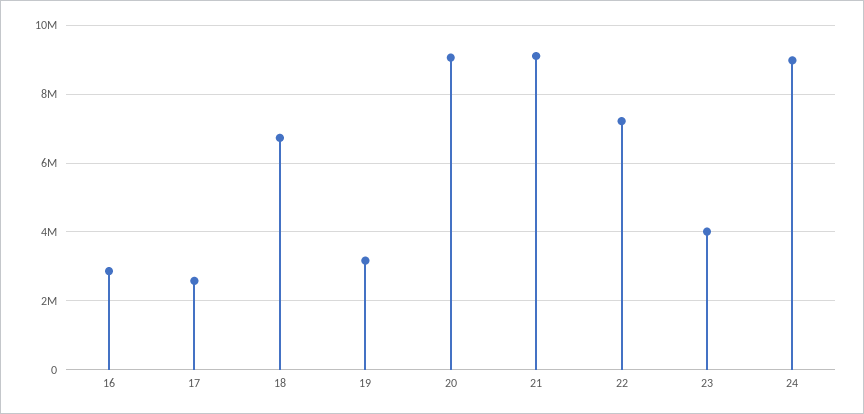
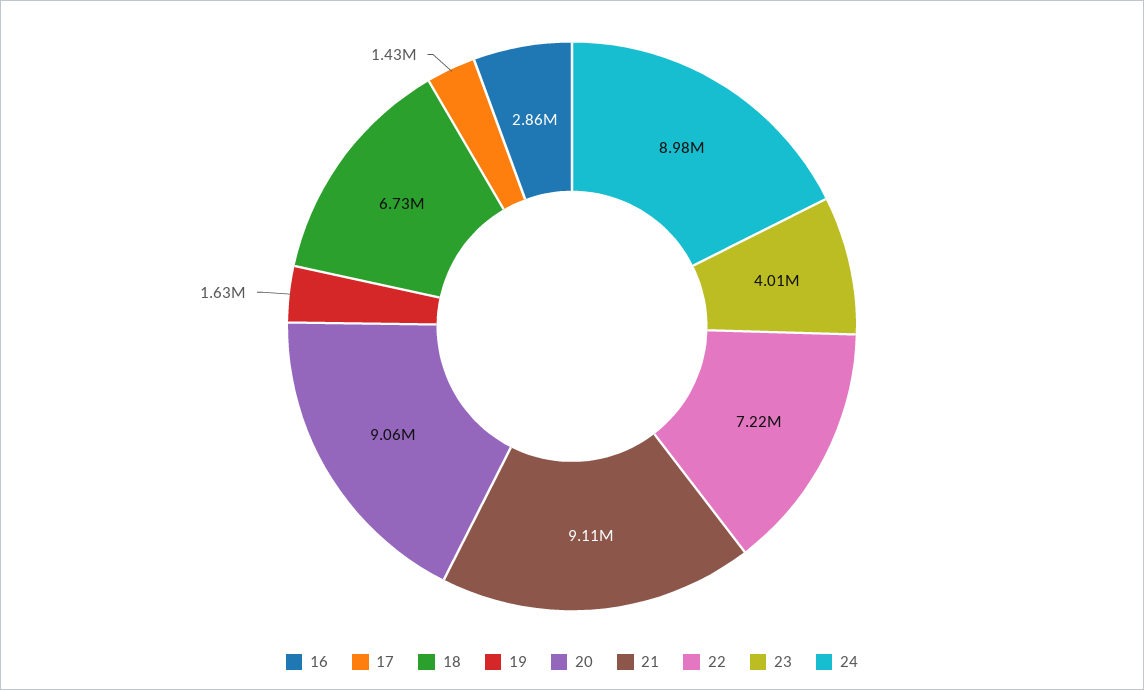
17: 2600000 -> 1430000
19: 3200000 -> 1630000

